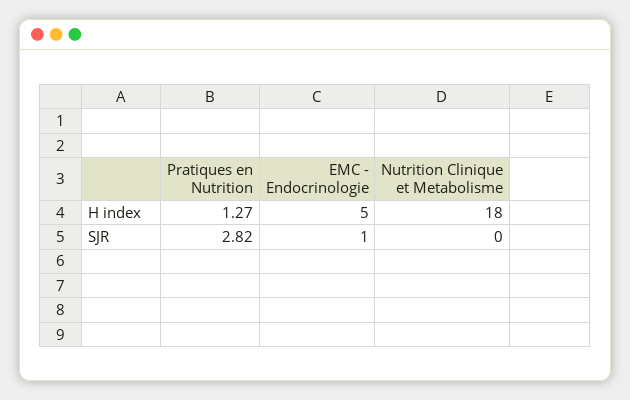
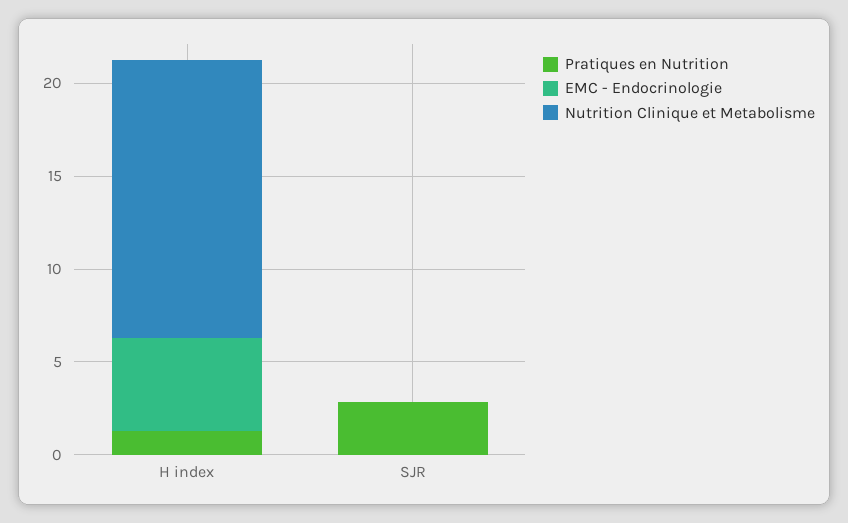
Nutrition Clinique et Metabolisme, H index: 18 -> 15
EMC - Endocrinologie, SJR: 1 -> 0

